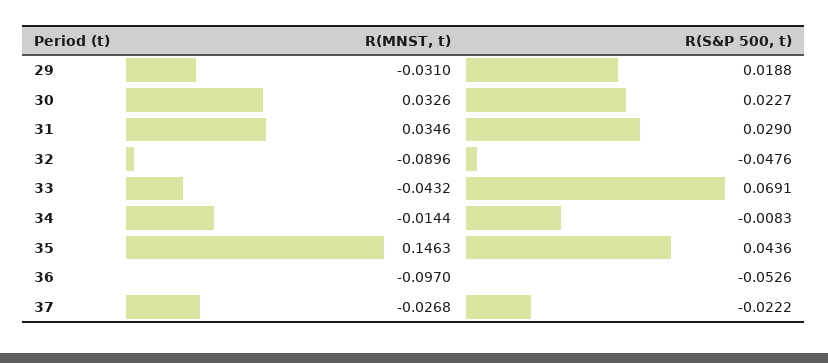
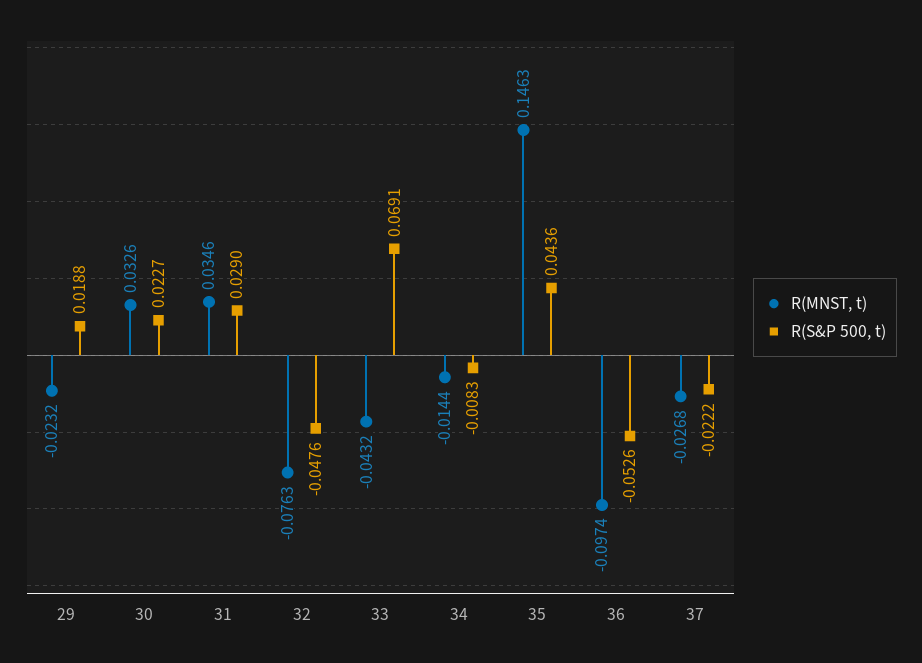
R(MNST, t), 29: -0.031 -> -0.0232
R(MNST, t), 32: -0.0896 -> -0.0763
R(MNST, t), 36: -0.097 -> -0.0974

